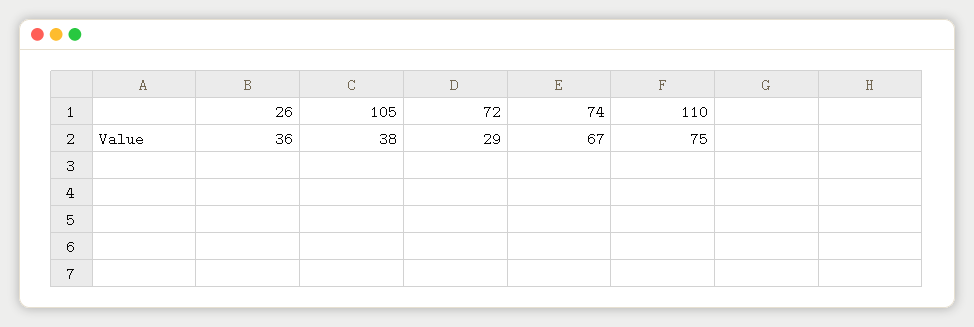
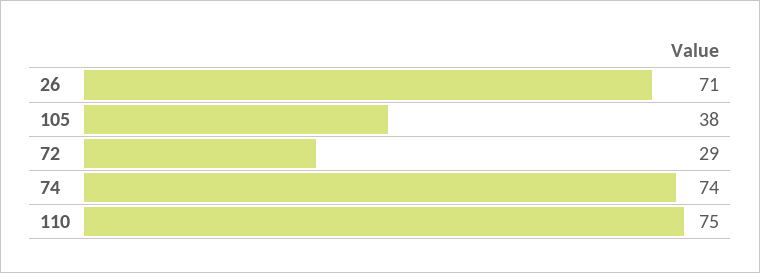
26: 36 -> 71
74: 67 -> 74

